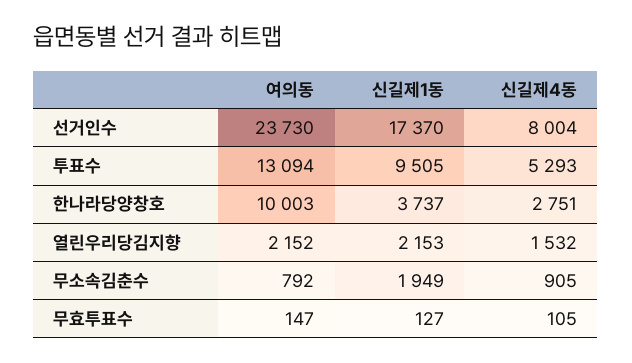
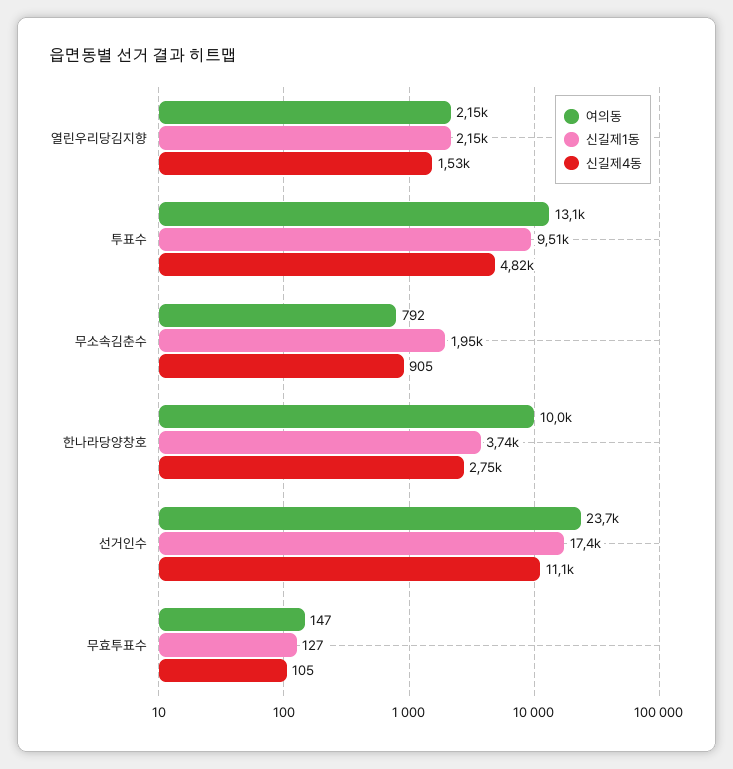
신길제4동, 선거인수: 8004 -> 11100
신길제4동, 투표수: 5293 -> 4820

